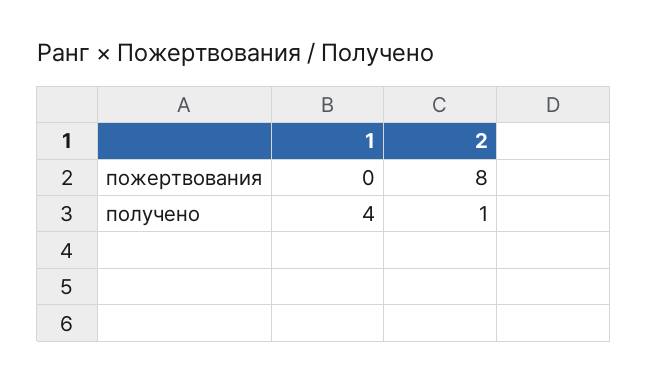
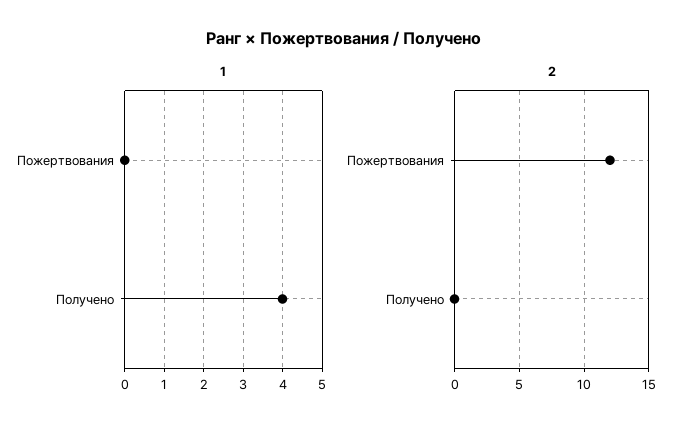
2, пожертвования: 8 -> 12
2, получено: 1 -> 0

